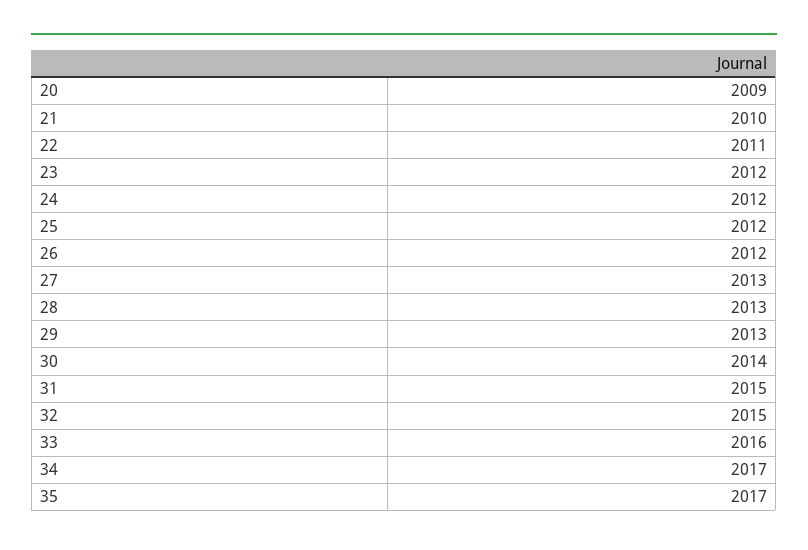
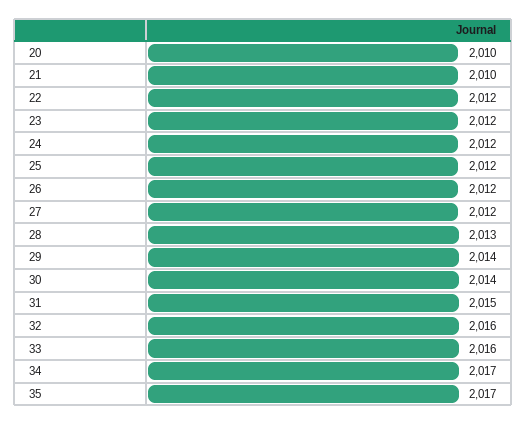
20: 2009 -> 2010
22: 2011 -> 2012
27: 2013 -> 2012
29: 2013 -> 2014
32: 2015 -> 2016

